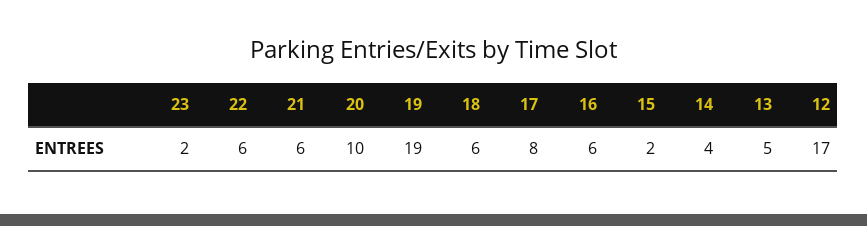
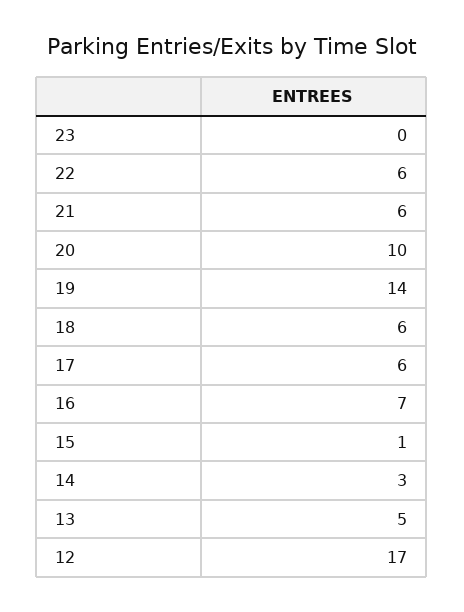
23: 2 -> 0
19: 19 -> 14
17: 8 -> 6
16: 6 -> 7
15: 2 -> 1
14: 4 -> 3

